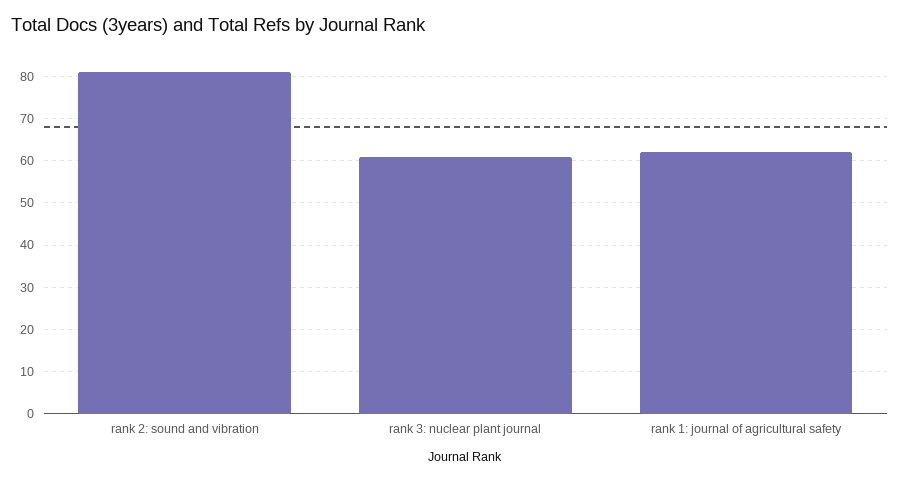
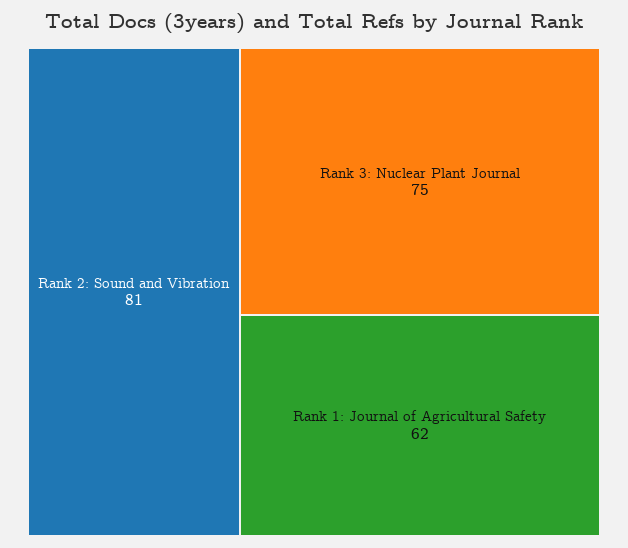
rank 3: nuclear plant journal: 60 -> 75

